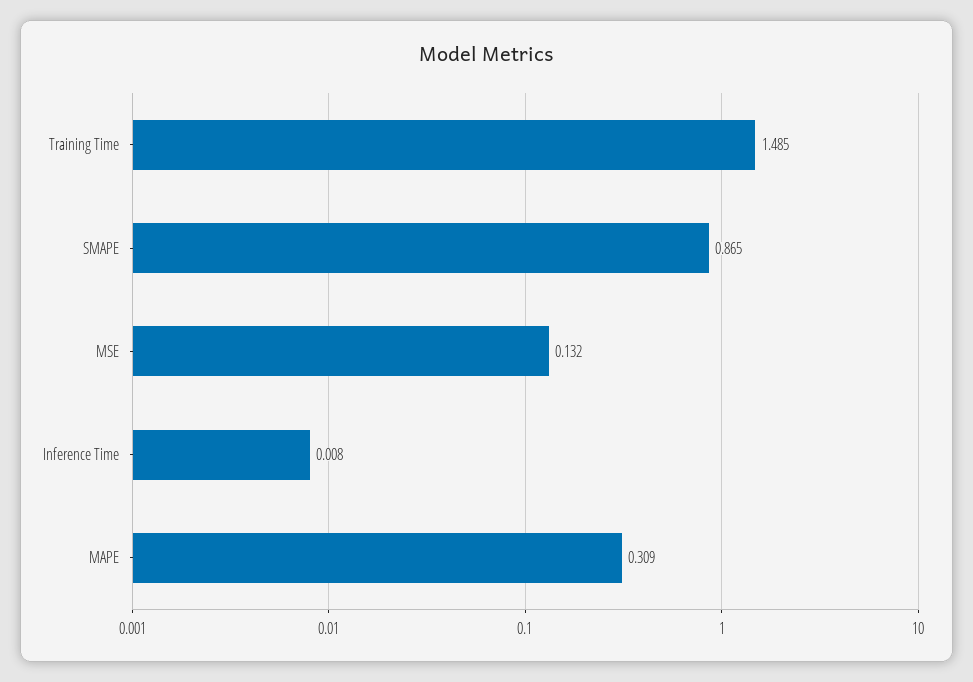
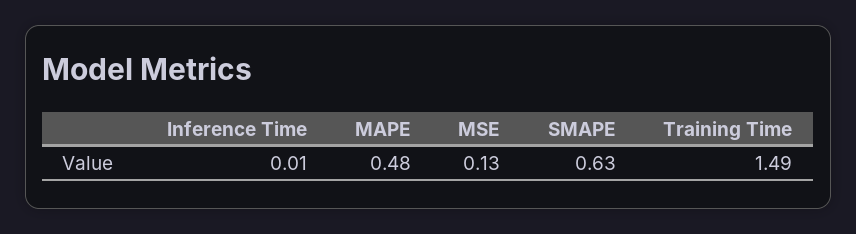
SMAPE: 0.865 -> 0.63
MAPE: 0.309 -> 0.48

